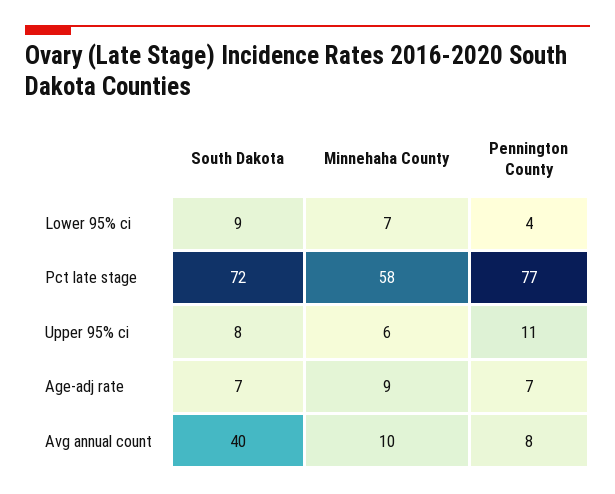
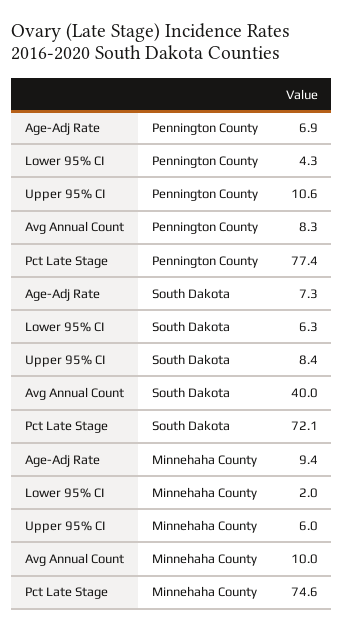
South Dakota, Lower 95% ci: 9 -> 6.3
Minnehaha County, Lower 95% ci: 7 -> 2
Minnehaha County, Pct late stage: 58 -> 74.6

